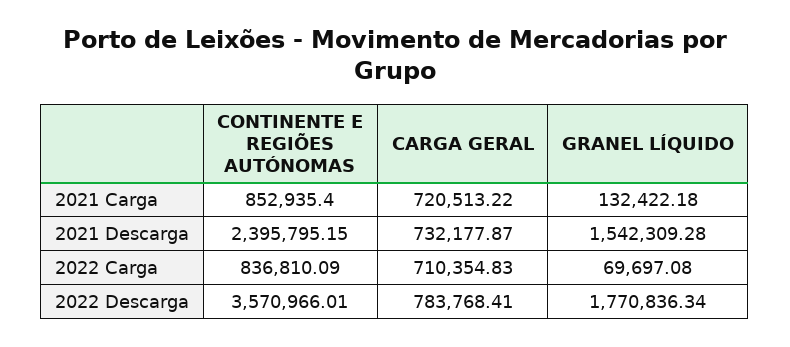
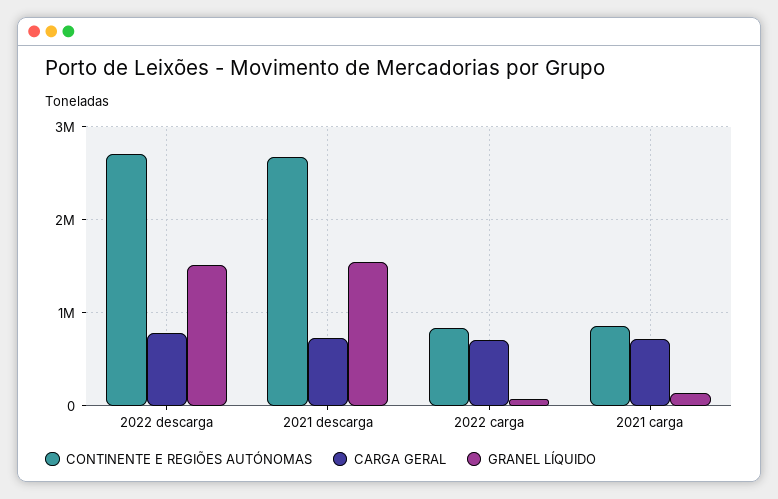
CONTINENTE E REGIÕES AUTÓNOMAS, 2021 Descarga: 2395795.15 -> 2700000
CONTINENTE E REGIÕES AUTÓNOMAS, 2022 Descarga: 3570966.01 -> 2700000
GRANEL LÍQUIDO, 2022 Descarga: 1770836.34 -> 1500000

